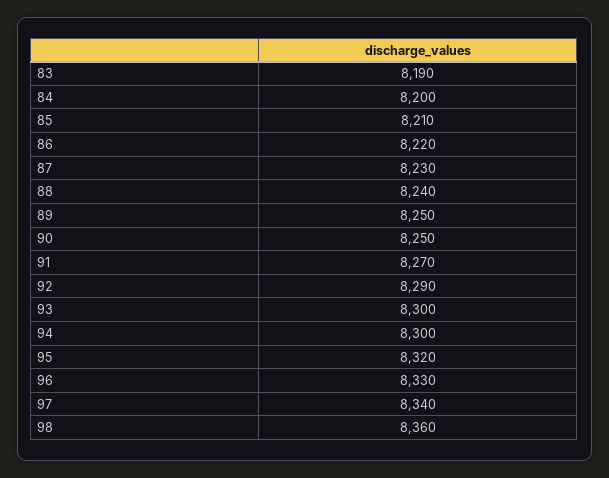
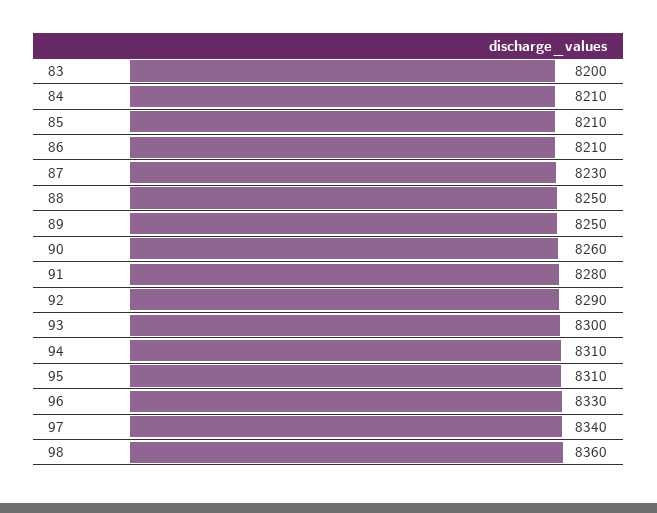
83: 8190 -> 8200
84: 8200 -> 8210
86: 8220 -> 8210
88: 8240 -> 8250
90: 8250 -> 8260
91: 8270 -> 8280
94: 8300 -> 8310
95: 8320 -> 8310

